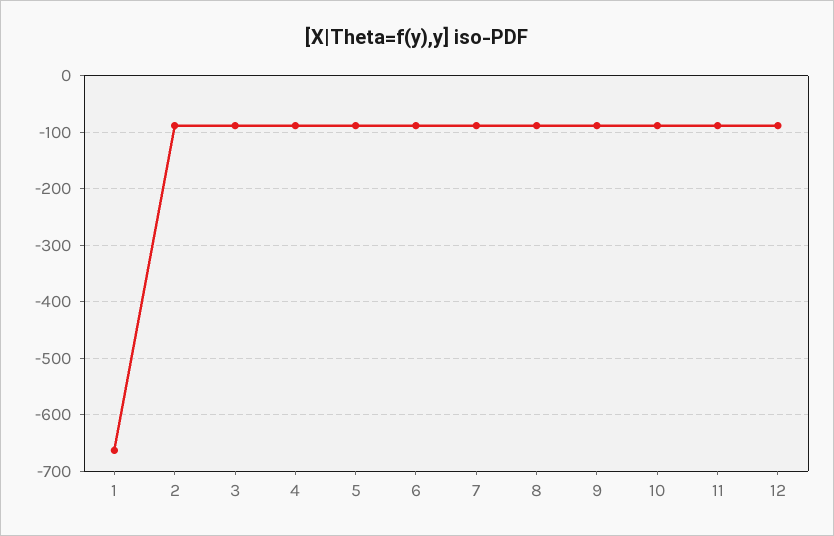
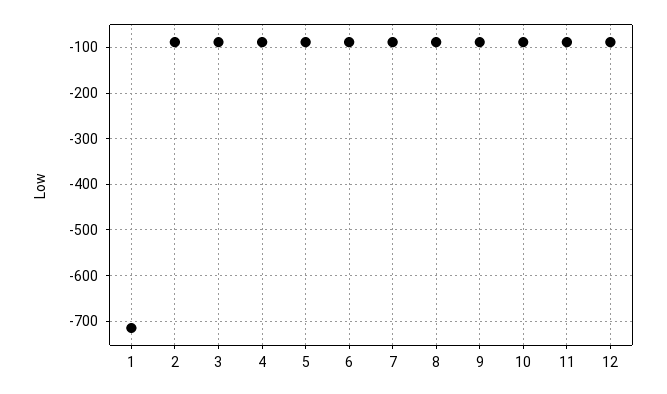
1: -660 -> -720

